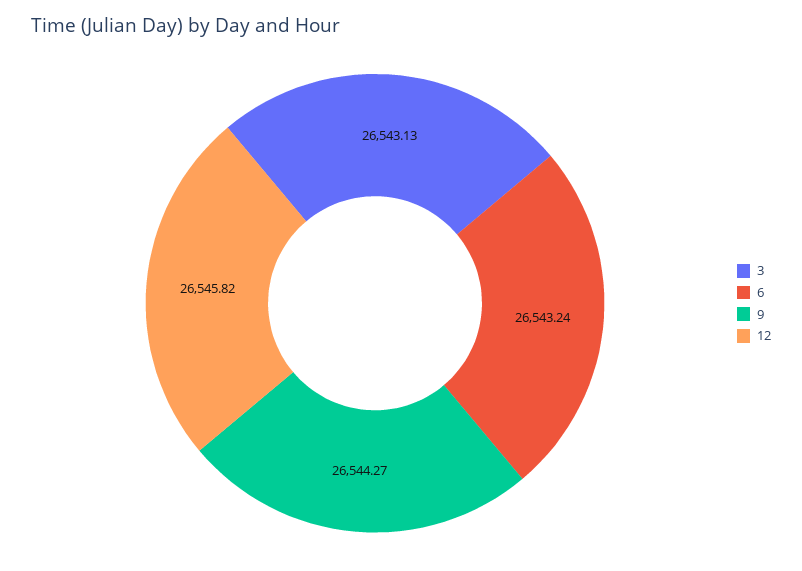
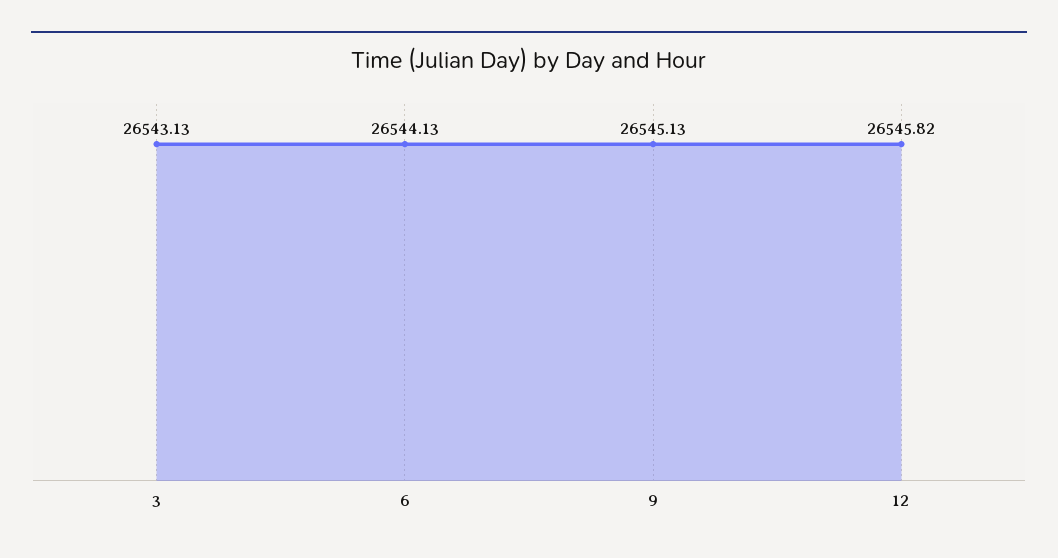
6: 26543.24 -> 26544.13
9: 26544.27 -> 26545.13

